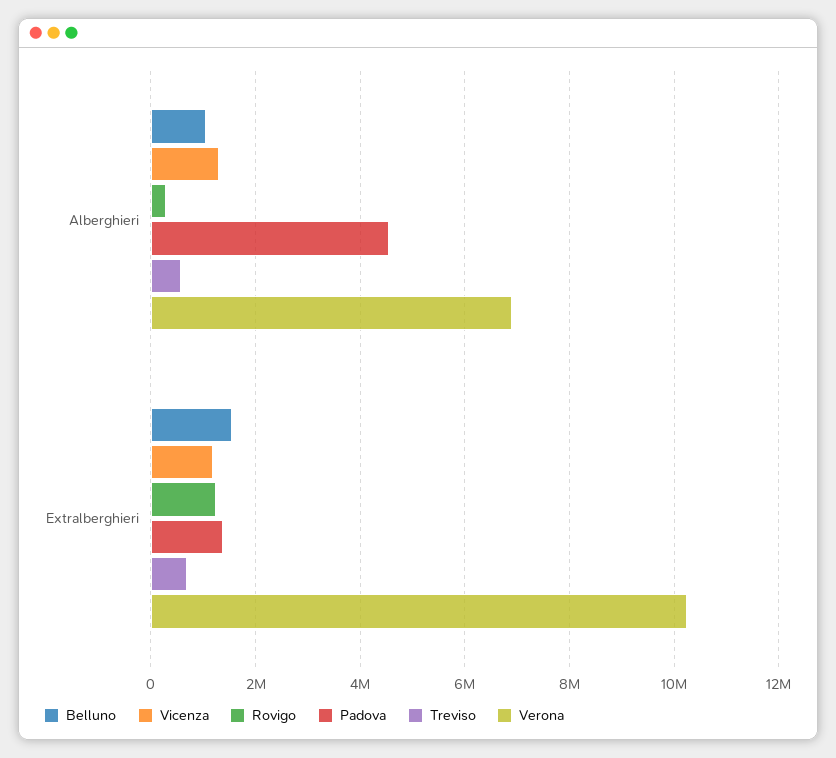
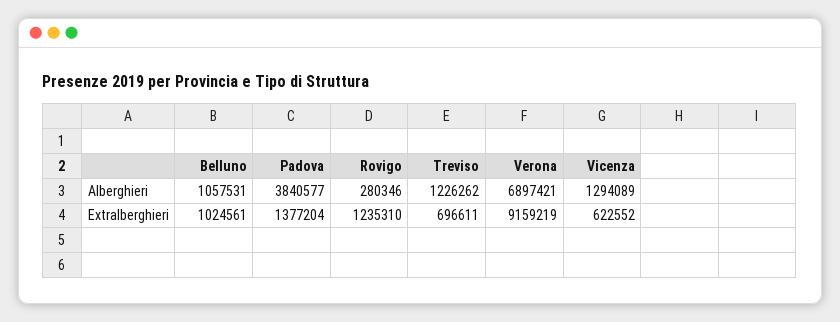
Padova, Alberghieri: 4600000 -> 3840577
Treviso, Alberghieri: 600000 -> 1226262
Belluno, Extralberghieri: 1600000 -> 1024561
Vicenza, Extralberghieri: 1200000 -> 622552
Verona, Extralberghieri: 10200000 -> 9159219

